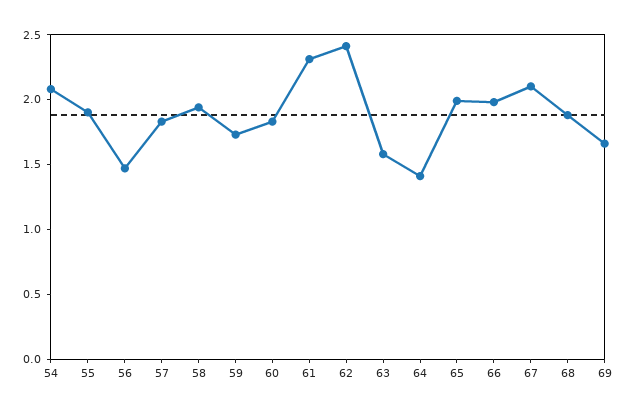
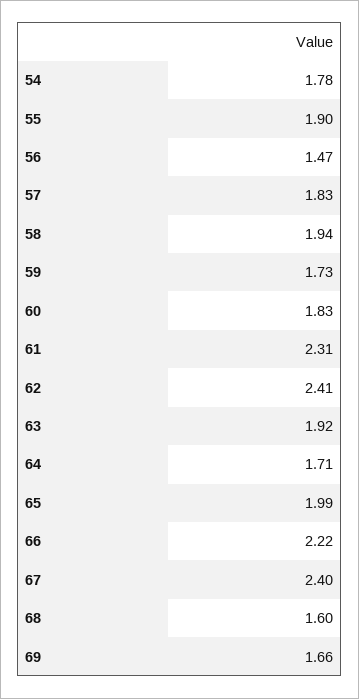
54: 2.1 -> 1.78
63: 1.6 -> 1.92
64: 1.4 -> 1.71
66: 2 -> 2.22
67: 2.1 -> 2.4
68: 1.9 -> 1.6

